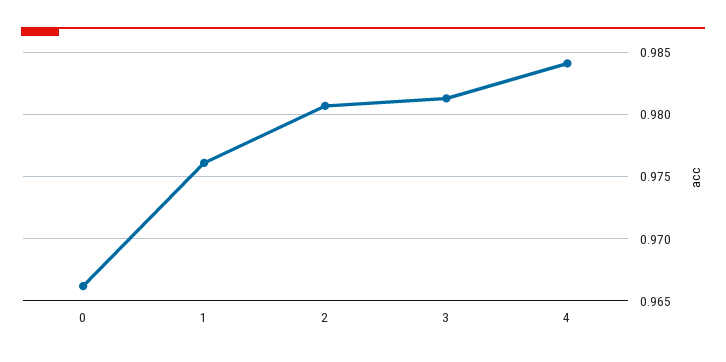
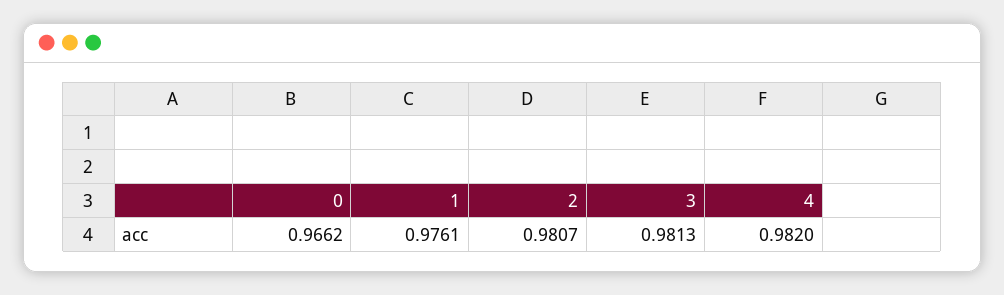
4: 0.984 -> 0.982

